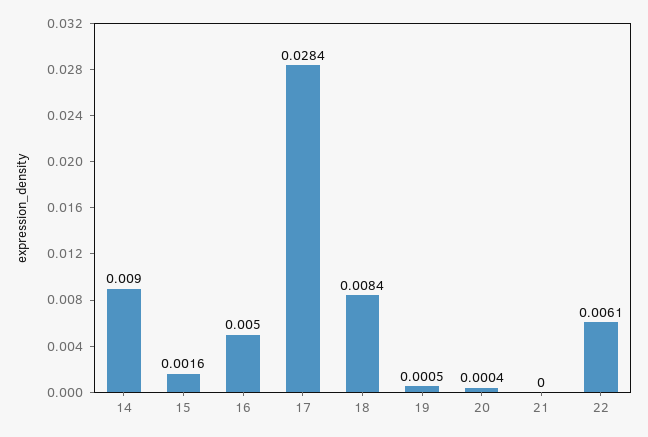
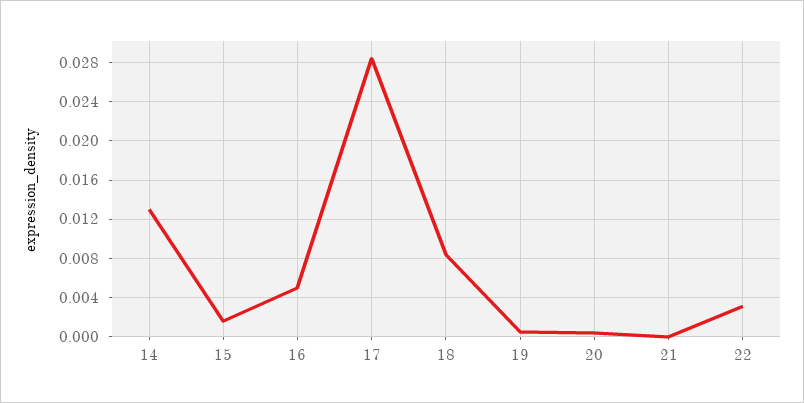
14: 0.009 -> 0.013
22: 0.0061 -> 0.003

